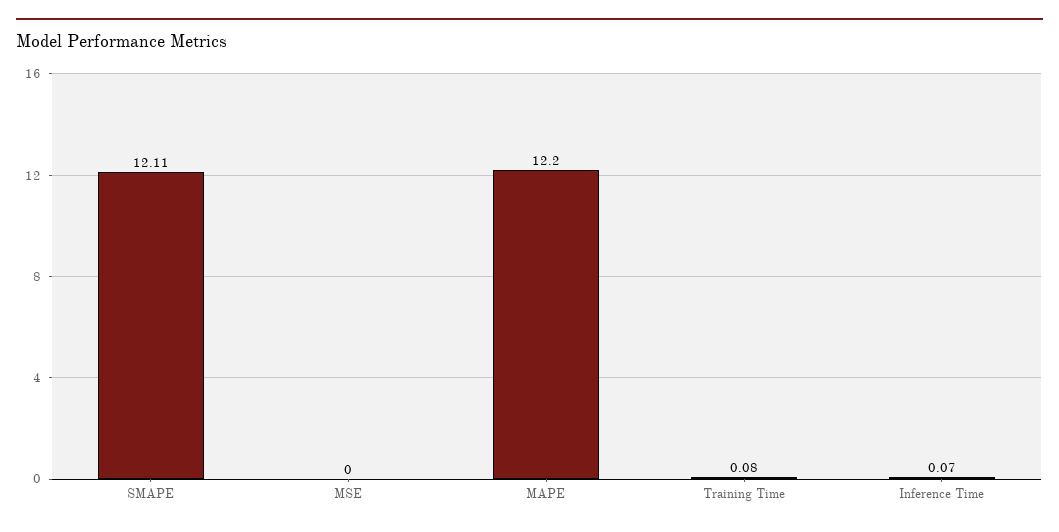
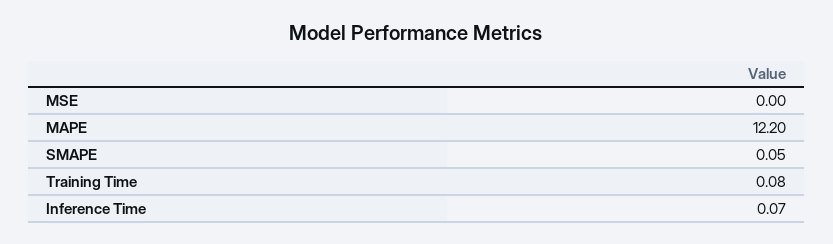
SMAPE: 12.11 -> 0.05

